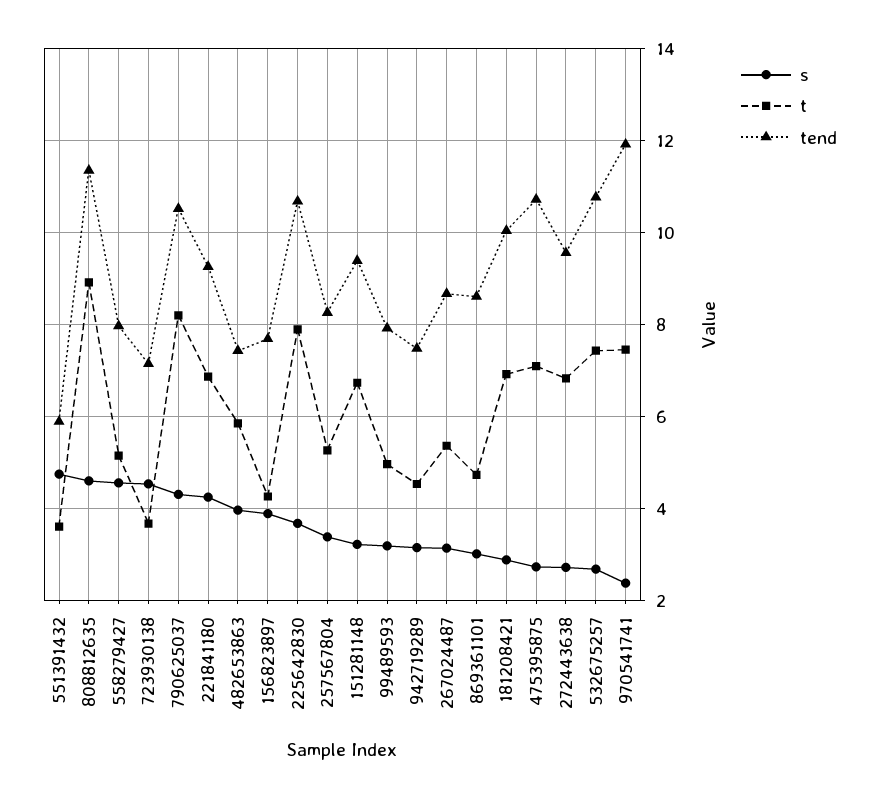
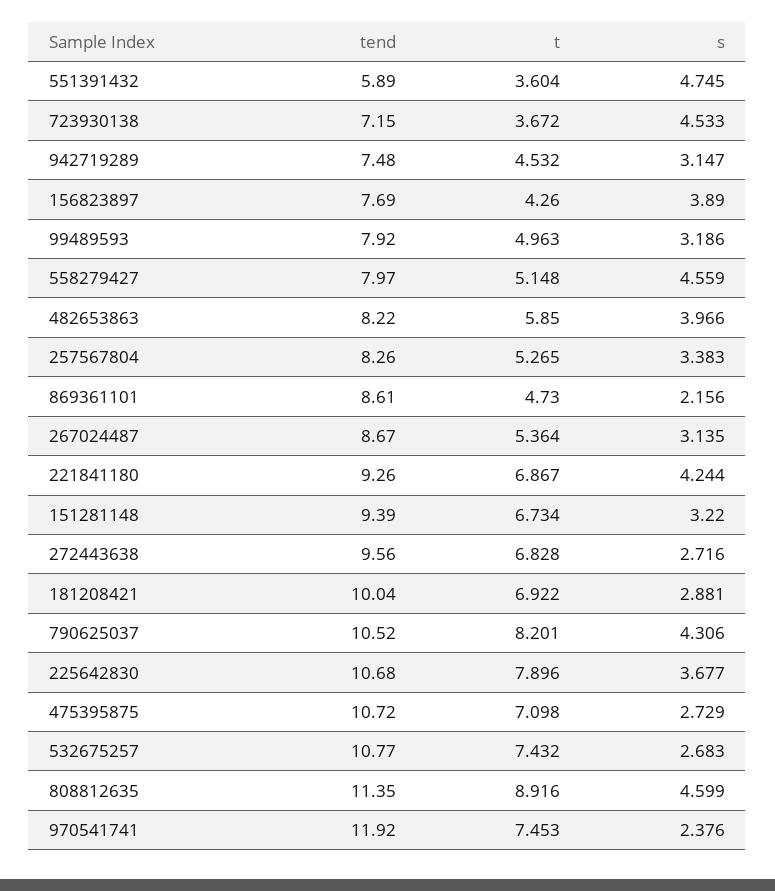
tend, 482653863: 7.4 -> 8.22
s, 869361101: 3 -> 2.156

